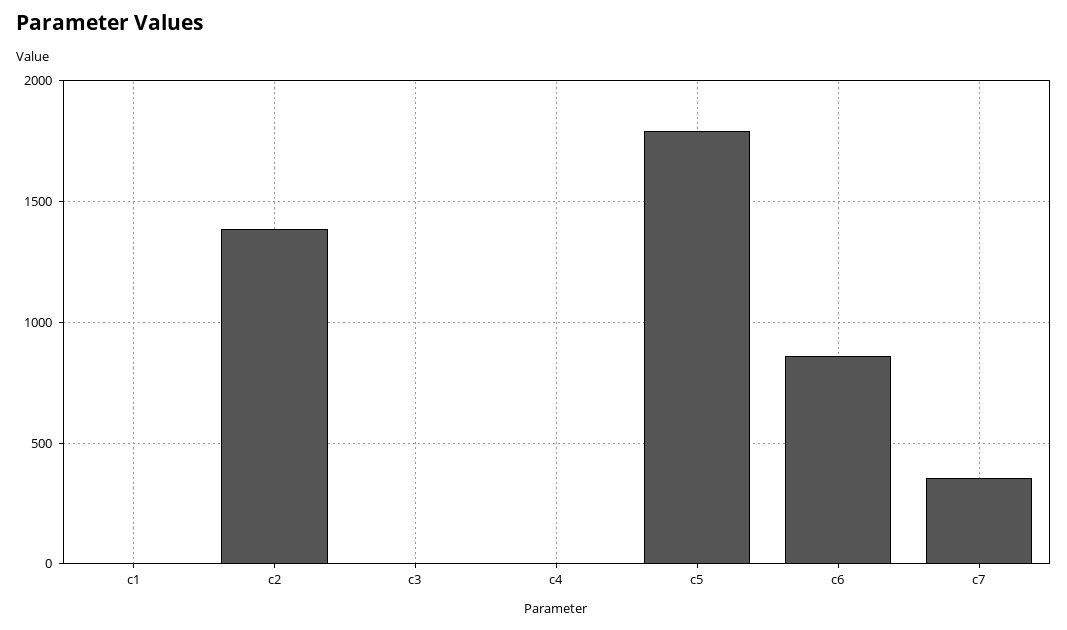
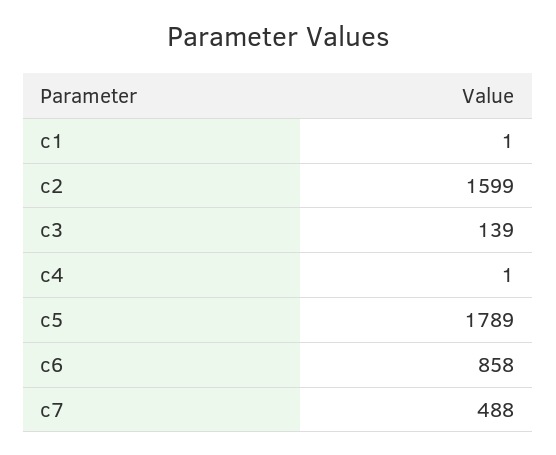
c2: 1400 -> 1599
c3: 0 -> 139
c7: 350 -> 488

